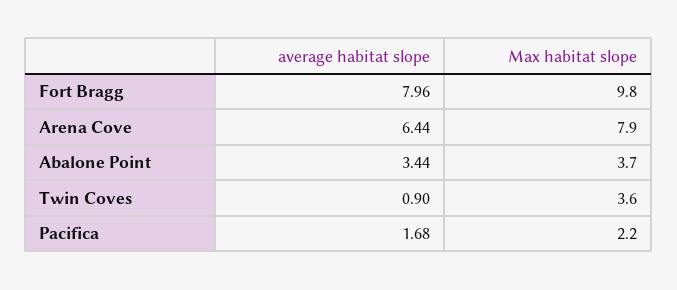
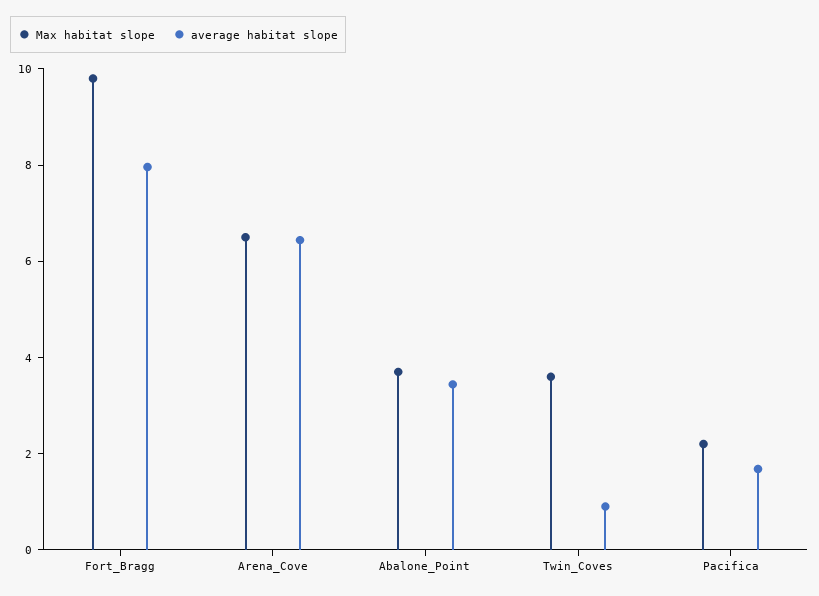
Max habitat slope, Arena Cove: 7.9 -> 6.5

